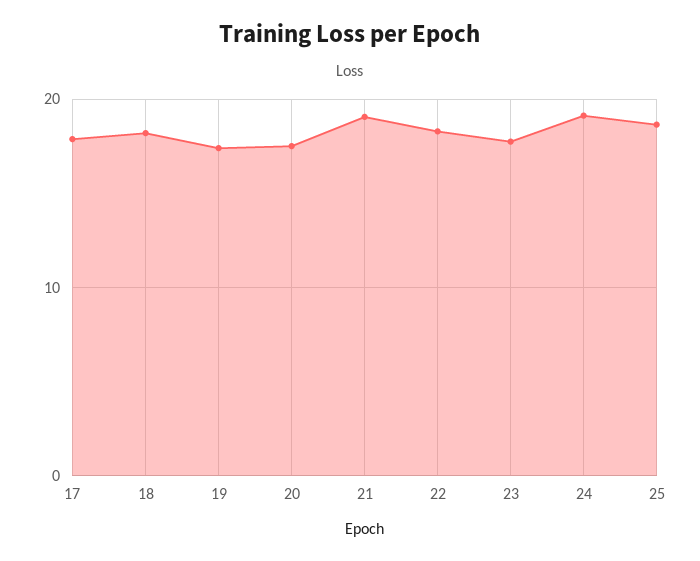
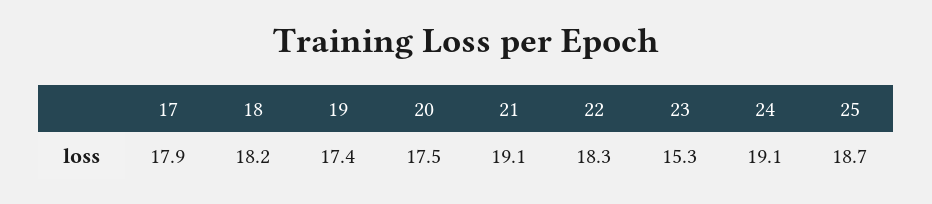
23: 18 -> 15.3

